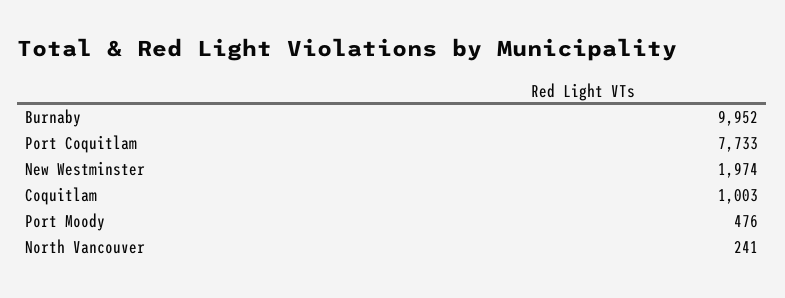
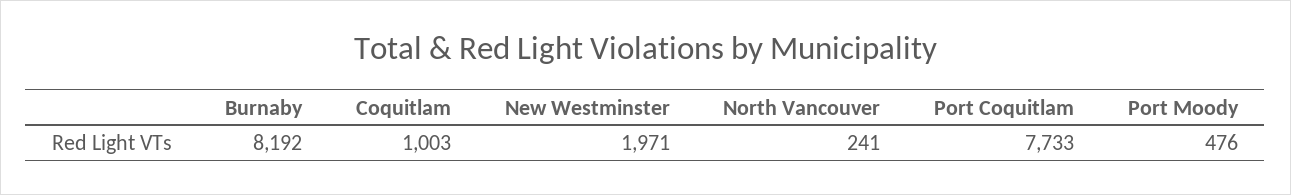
Burnaby: 9952 -> 8192
New Westminster: 1974 -> 1971

